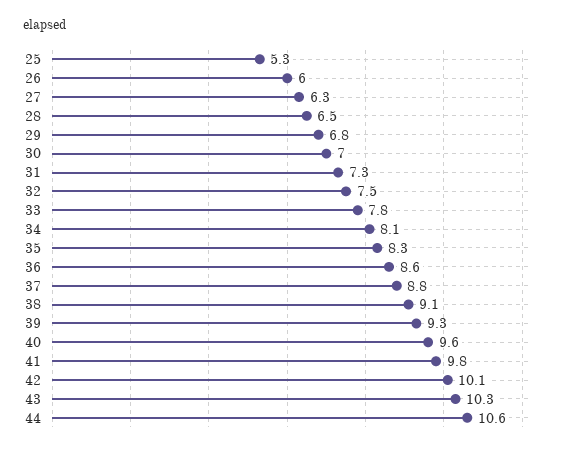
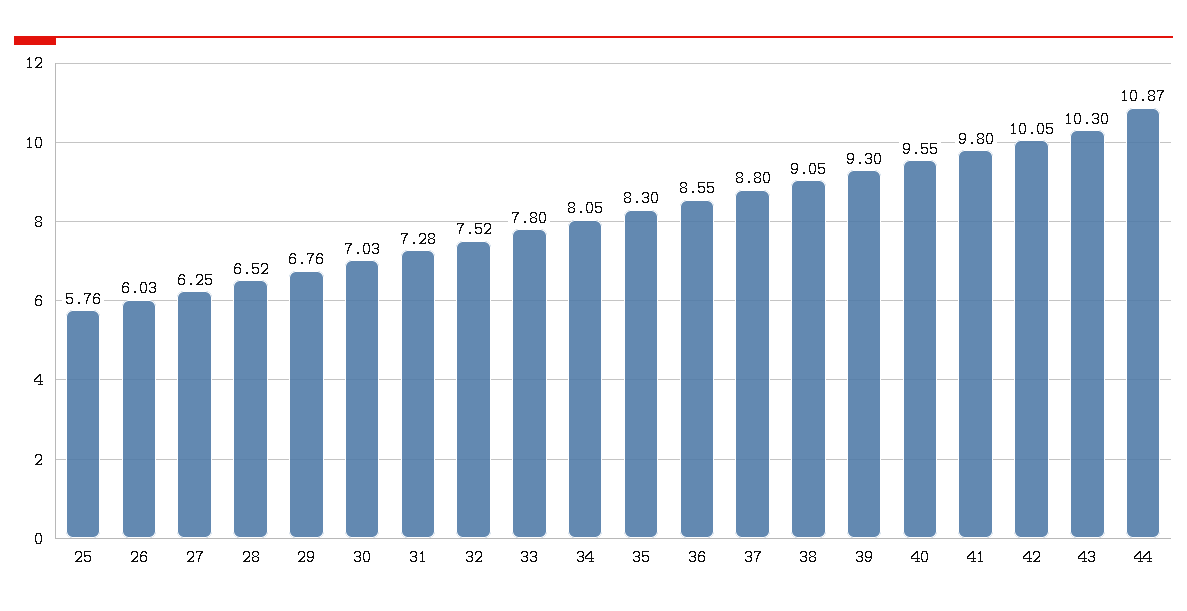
25: 5.3 -> 5.76
44: 10.6 -> 10.87

